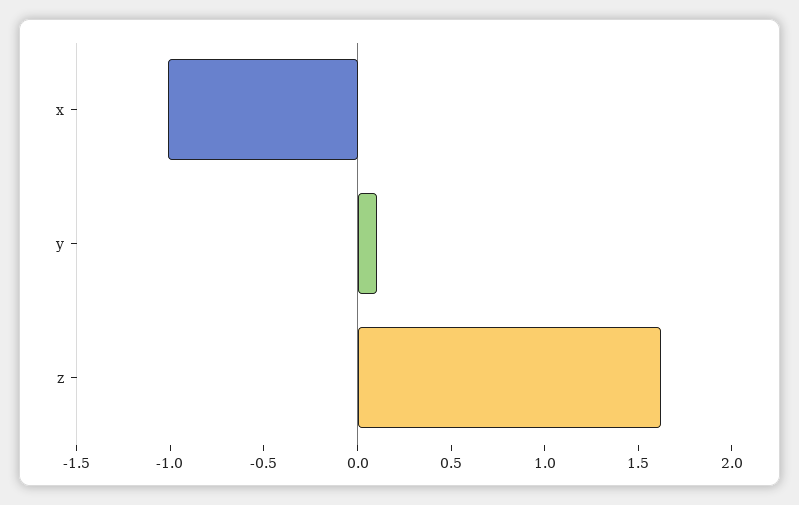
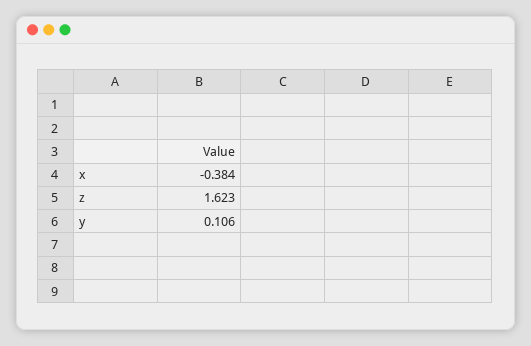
x: -1 -> -0.384

